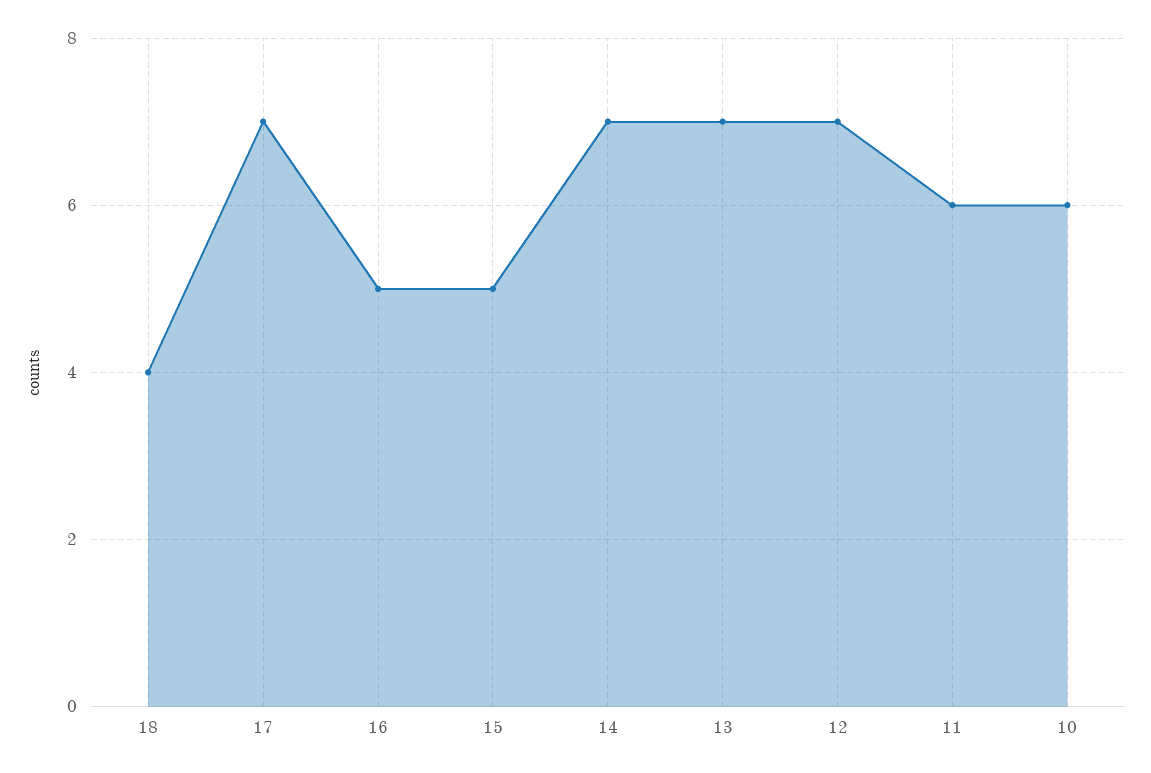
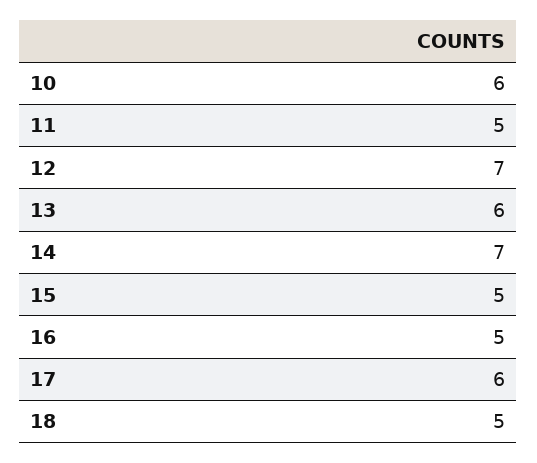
18: 4 -> 5
17: 7 -> 6
13: 7 -> 6
11: 6 -> 5

